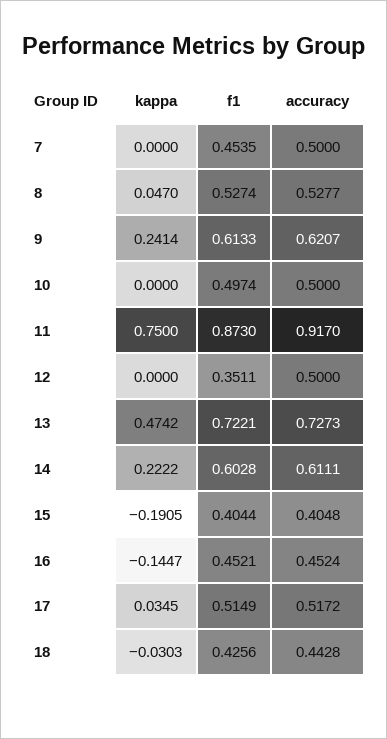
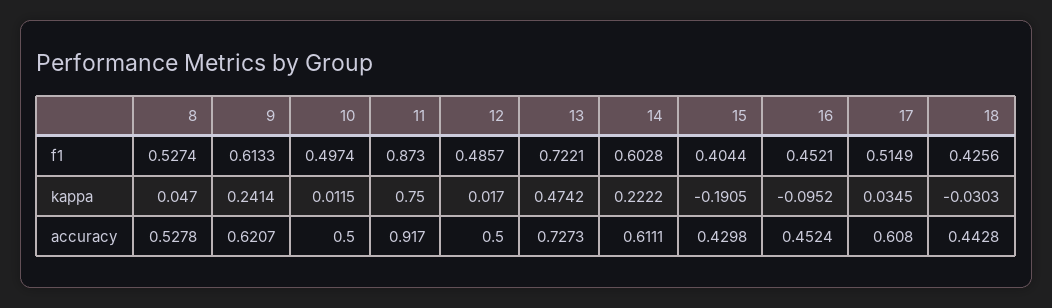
kappa, 7: 0 -> none
f1, 7: 0.4535 -> none
accuracy, 7: 0.5 -> none
accuracy, 8: 0.5277 -> 0.5278
kappa, 10: 0 -> 0.0115
kappa, 12: 0 -> 0.017
f1, 12: 0.3511 -> 0.4857
accuracy, 15: 0.4048 -> 0.4298
kappa, 16: -0.1447 -> -0.0952
accuracy, 17: 0.5172 -> 0.608

